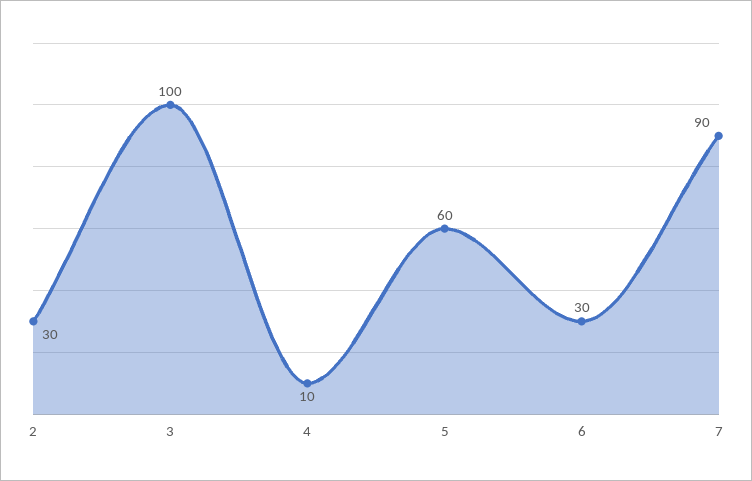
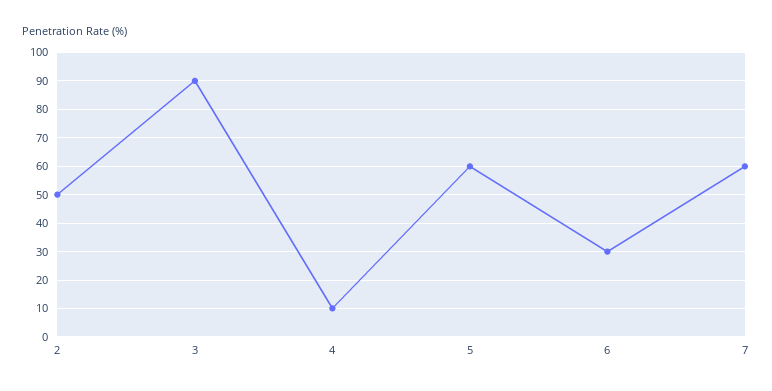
2: 30 -> 50
3: 100 -> 90
7: 90 -> 60

